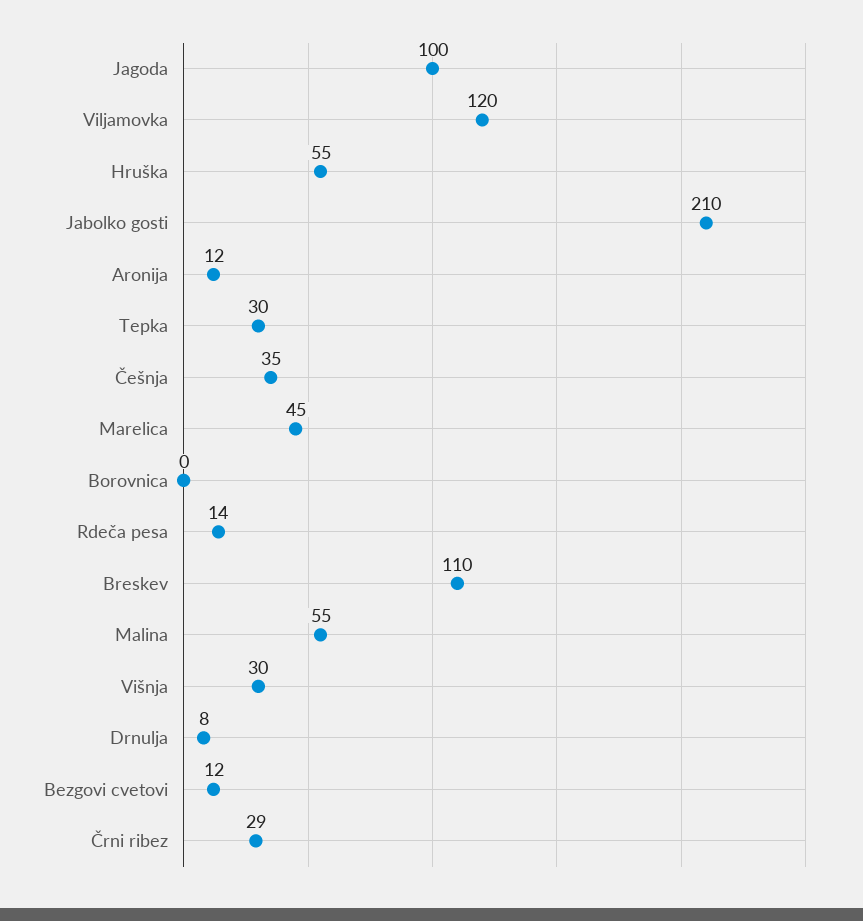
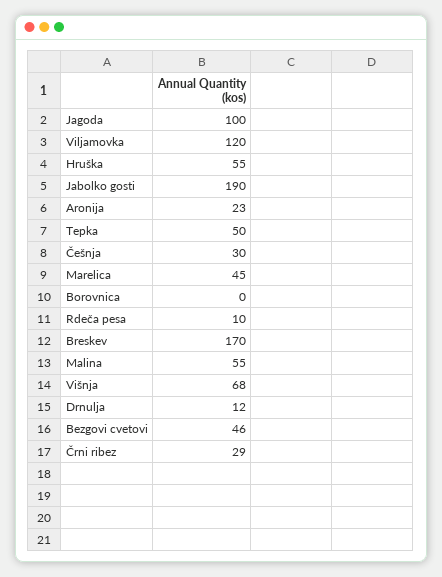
Jabolko gosti: 210 -> 190
Aronija: 12 -> 23
Tepka: 30 -> 50
Češnja: 35 -> 30
Rdeča pesa: 14 -> 10
Breskev: 110 -> 170
Višnja: 30 -> 68
Drnulja: 8 -> 12
Bezgovi cvetovi: 12 -> 46

